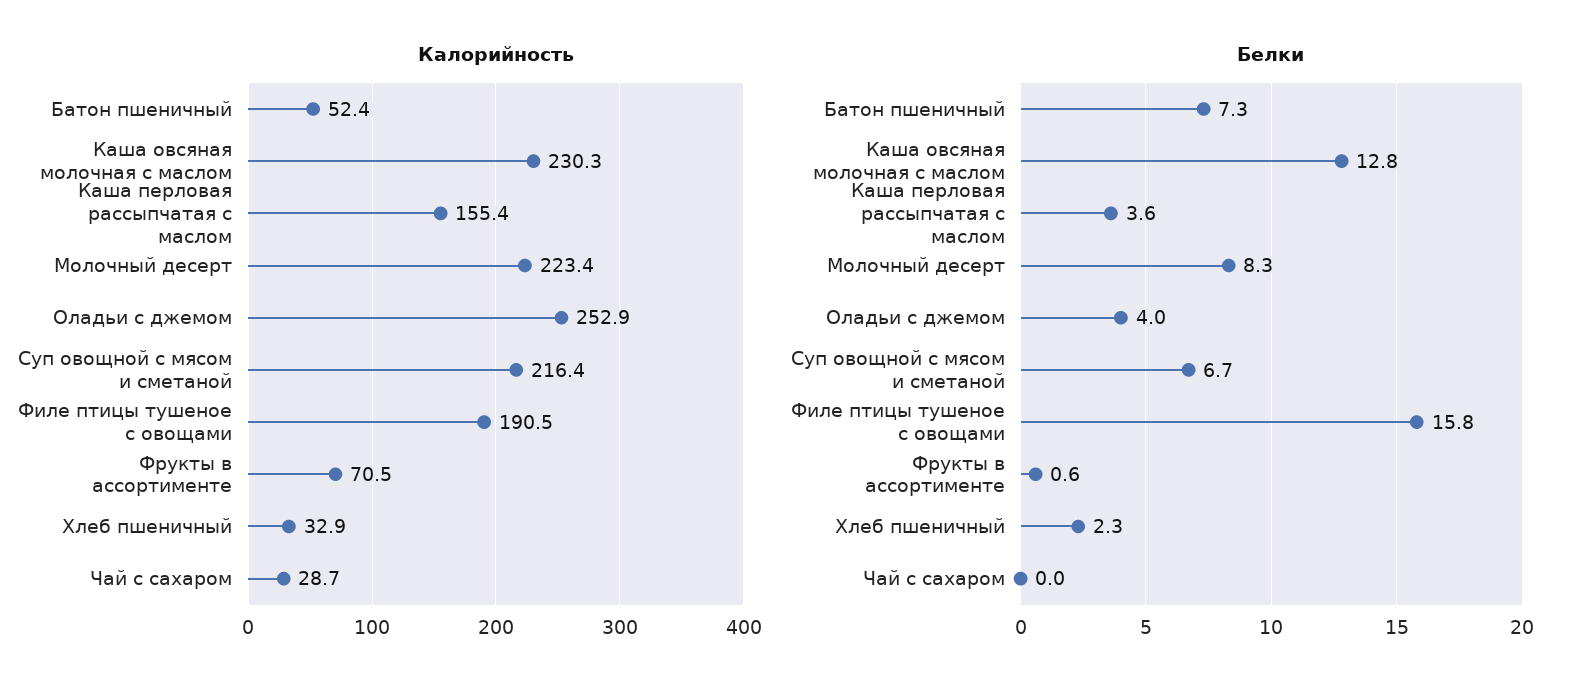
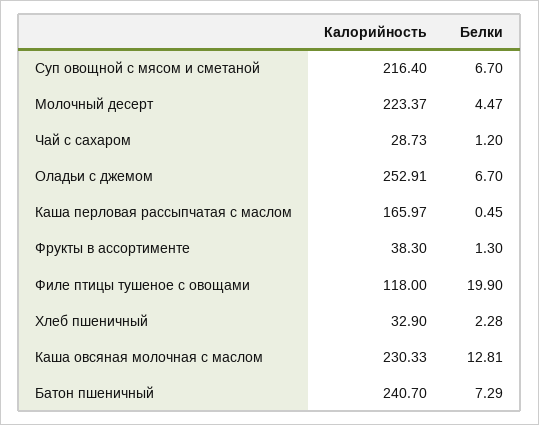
Калорийность, Батон пшеничный: 52.4 -> 240.7
Калорийность, Каша перловая рассыпчатая с маслом: 155.4 -> 165.97
Калорийность, Филе птицы тушеное с овощами: 190.5 -> 118
Калорийность, Фрукты в ассортименте: 70.5 -> 38.3
Белки, Каша перловая рассыпчатая с маслом: 3.6 -> 0.45
Белки, Молочный десерт: 8.3 -> 4.47
Белки, Оладьи с джемом: 4 -> 6.7
Белки, Филе птицы тушеное с овощами: 15.8 -> 19.9
Белки, Фрукты в ассортименте: 0.6 -> 1.3
Белки, Чай с сахаром: 0 -> 1.2

